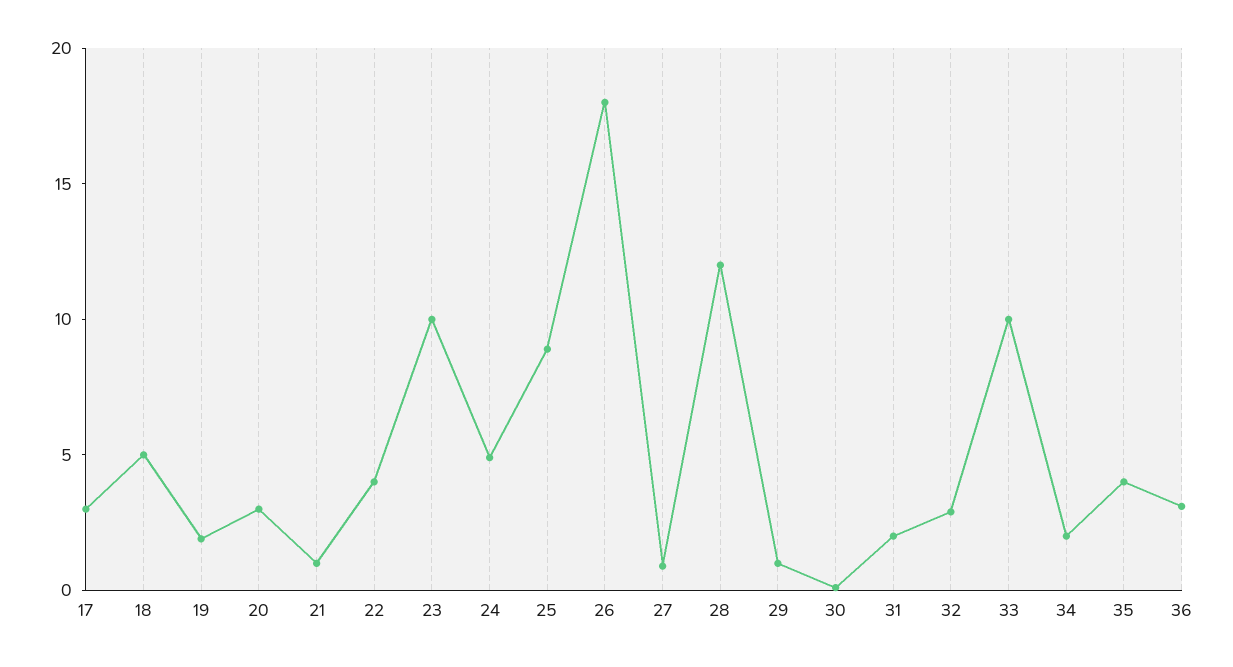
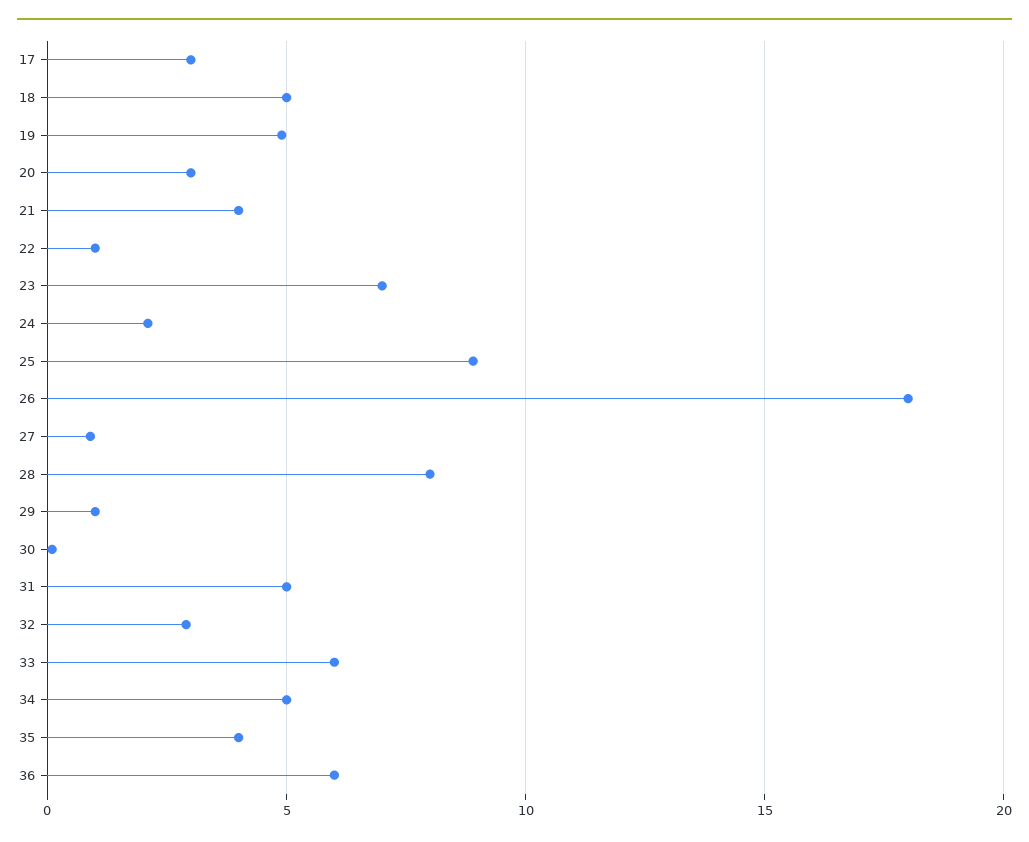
19: 2 -> 5
21: 1 -> 4
22: 4 -> 1
23: 10 -> 7
24: 5 -> 2
28: 12 -> 8
31: 2 -> 5
33: 10 -> 6
34: 2 -> 5
36: 3 -> 6

